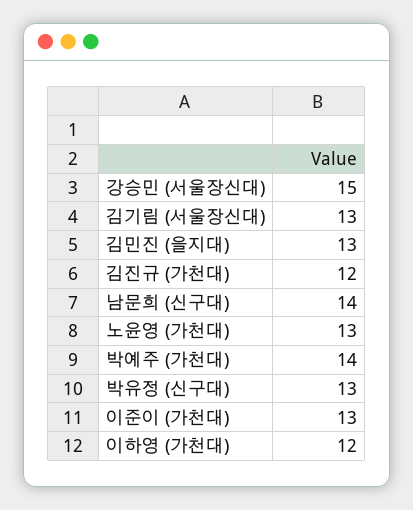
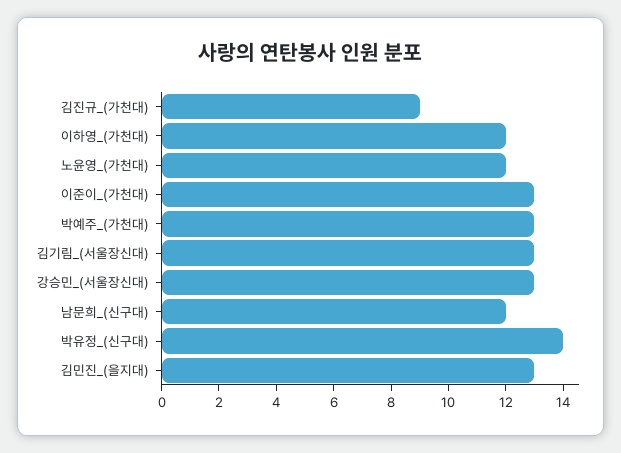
강승민 (서울장신대): 15 -> 13
김진규 (가천대): 12 -> 9
남문희 (신구대): 14 -> 12
노윤영 (가천대): 13 -> 12
박예주 (가천대): 14 -> 13
박유정 (신구대): 13 -> 14

